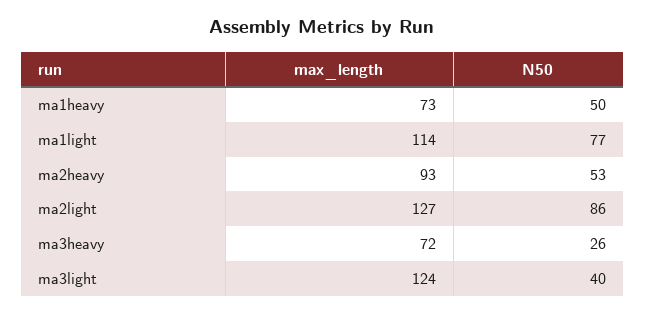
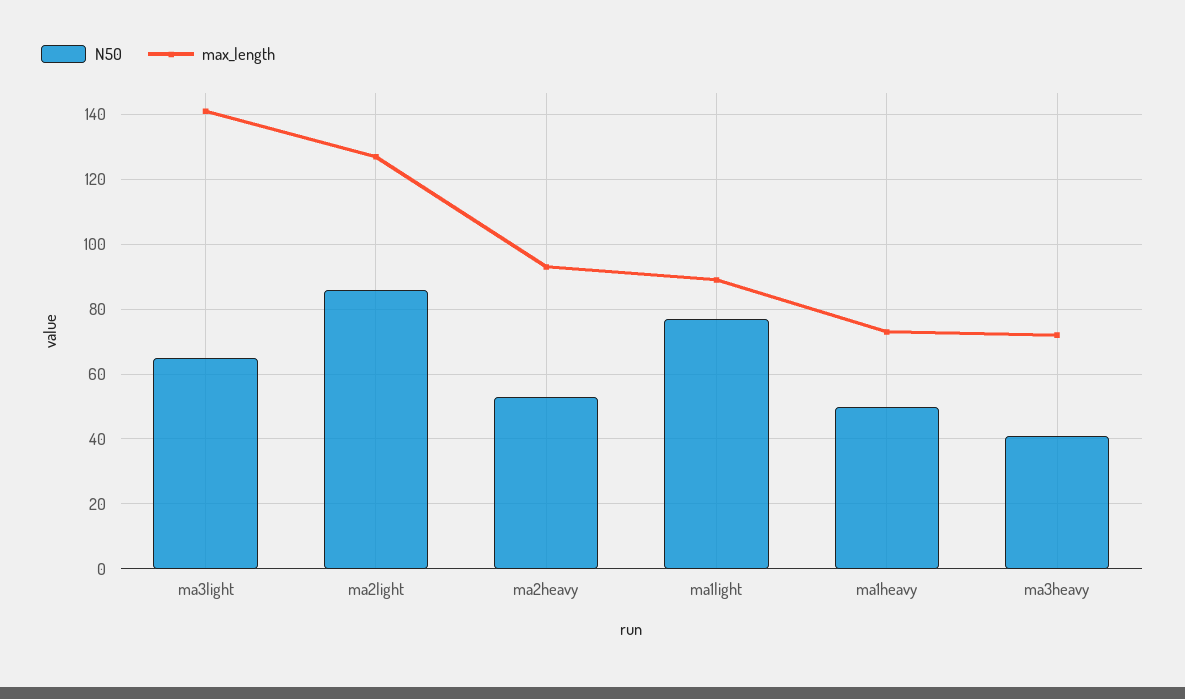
max_length, ma1light: 114 -> 90
N50, ma3heavy: 26 -> 40
max_length, ma3light: 124 -> 140
N50, ma3light: 40 -> 65

